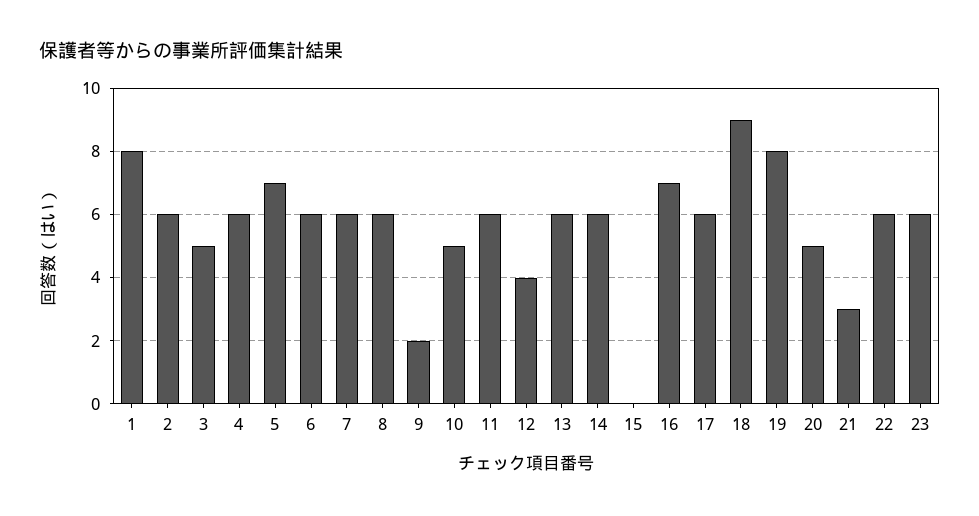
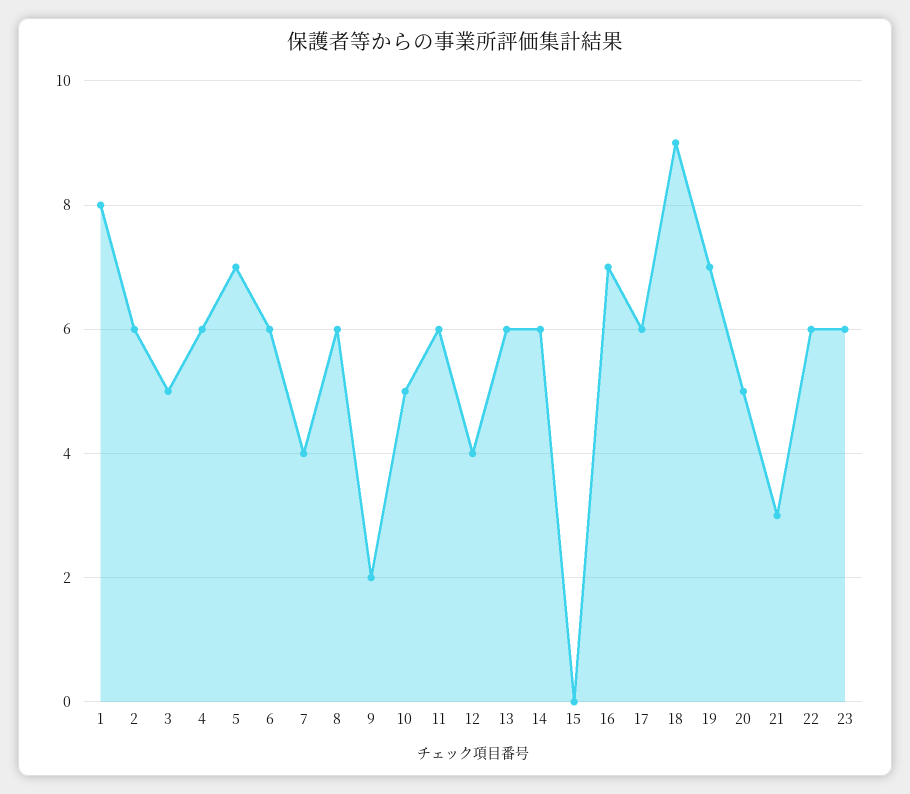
7: 6 -> 4
19: 8 -> 7

